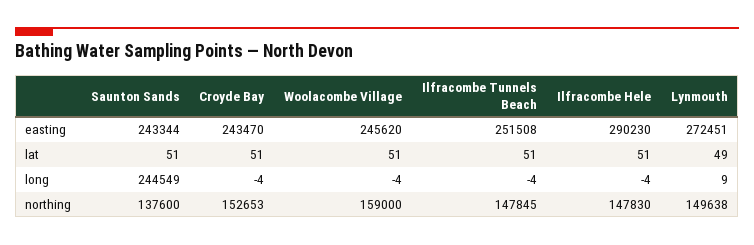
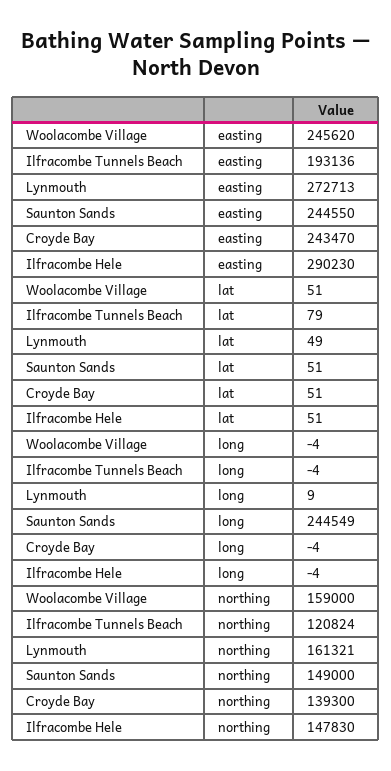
Saunton Sands, easting: 243344 -> 244550
Ilfracombe Tunnels Beach, easting: 251508 -> 193136
Lynmouth, easting: 272451 -> 272713
Ilfracombe Tunnels Beach, lat: 51 -> 79
Saunton Sands, northing: 137600 -> 149000
Croyde Bay, northing: 152653 -> 139300
Ilfracombe Tunnels Beach, northing: 147845 -> 120824
Lynmouth, northing: 149638 -> 161321

